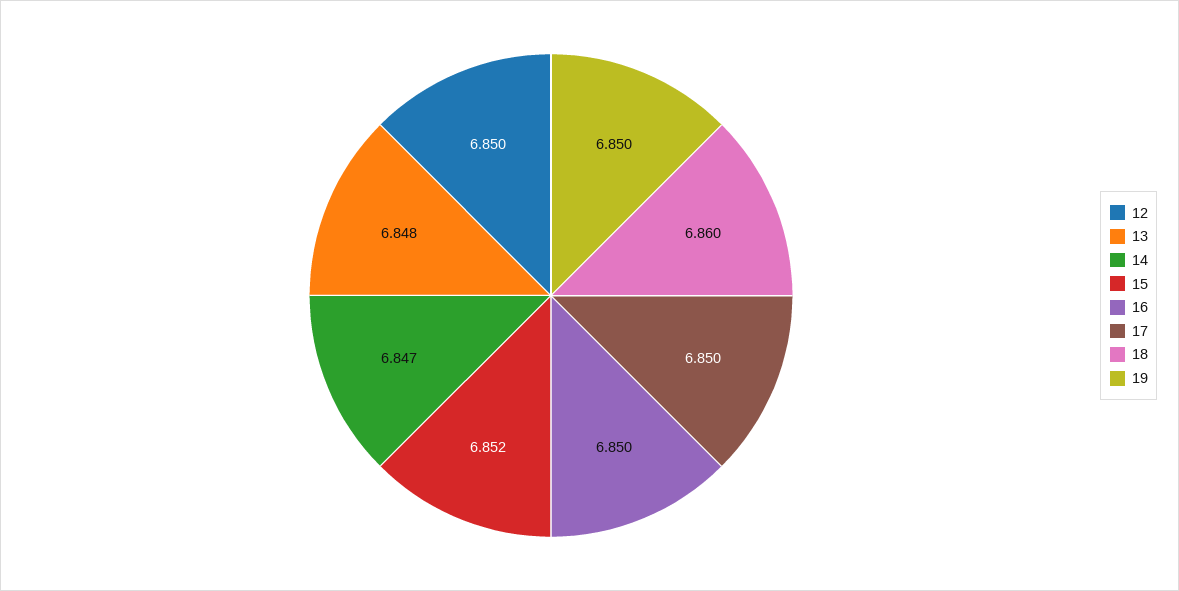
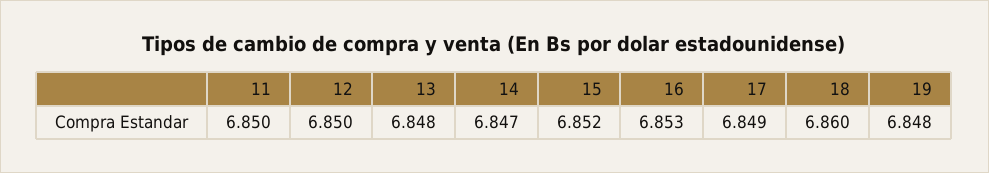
16: 6.85 -> 6.853
17: 6.85 -> 6.849
19: 6.85 -> 6.848
11: none -> 6.85

